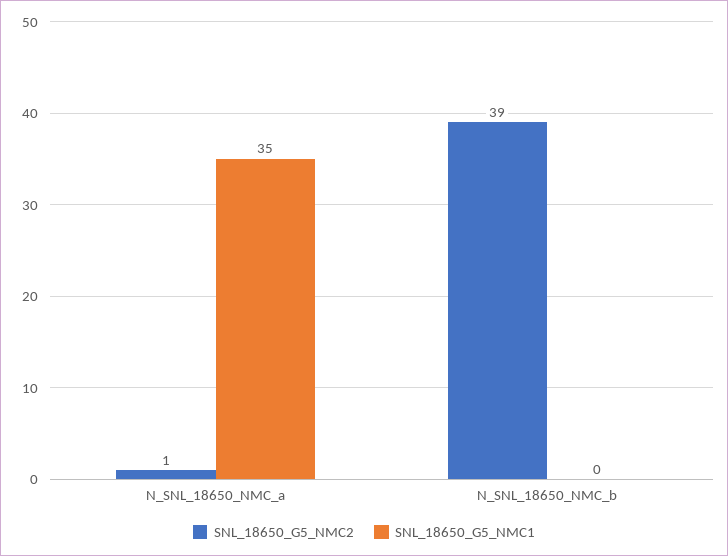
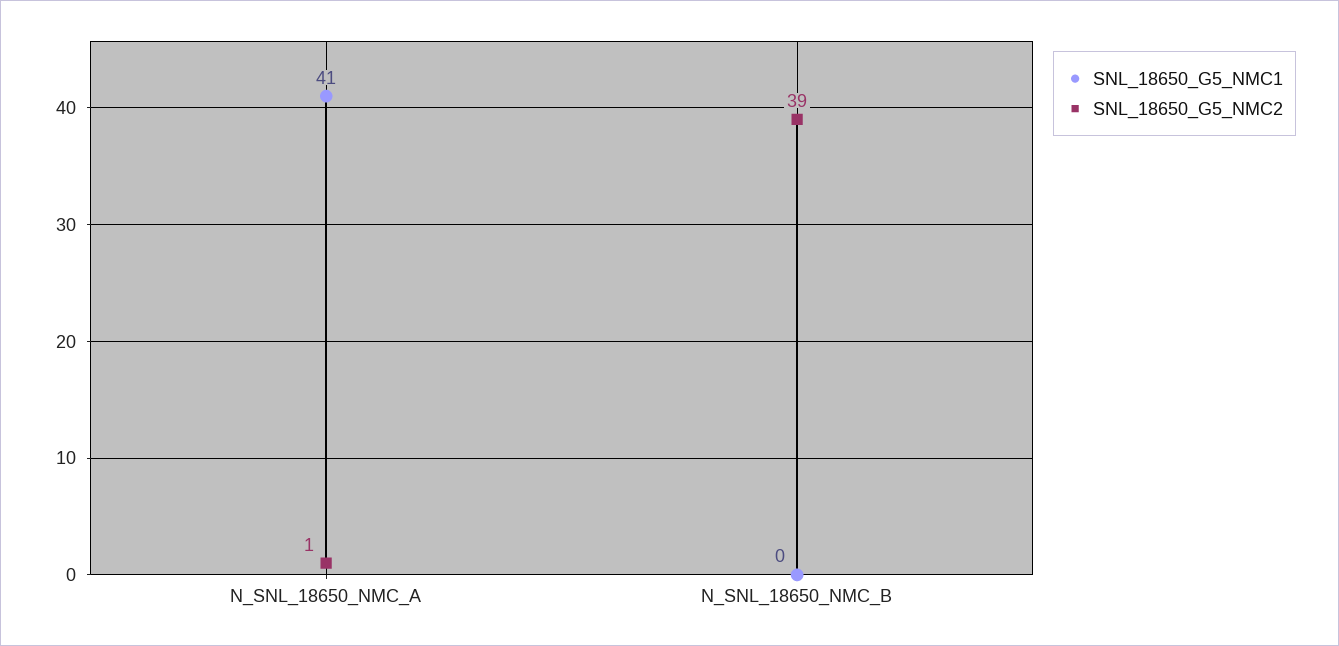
SNL_18650_G5_NMC1, N_SNL_18650_NMC_a: 35 -> 41

